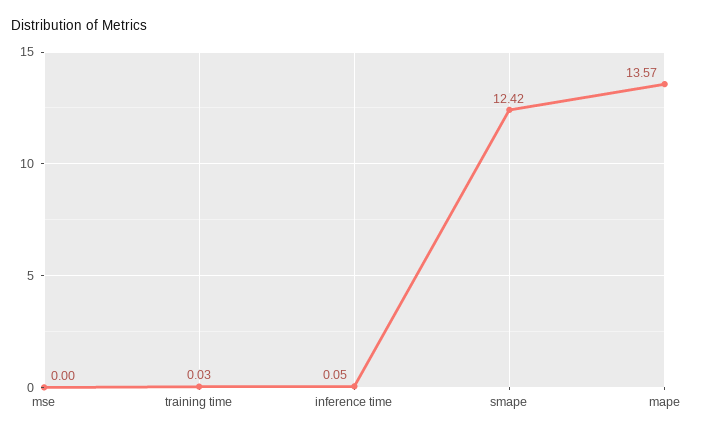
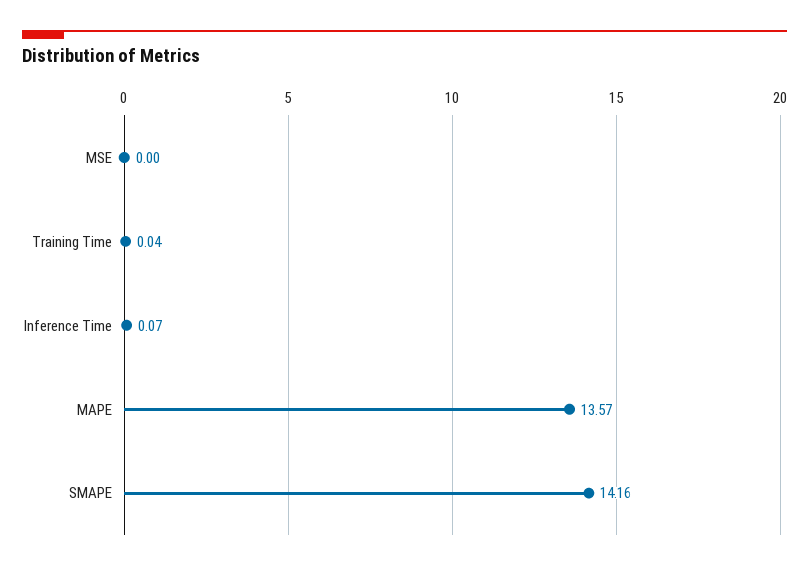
training time: 0.03 -> 0.04
inference time: 0.05 -> 0.07
smape: 12.42 -> 14.16

